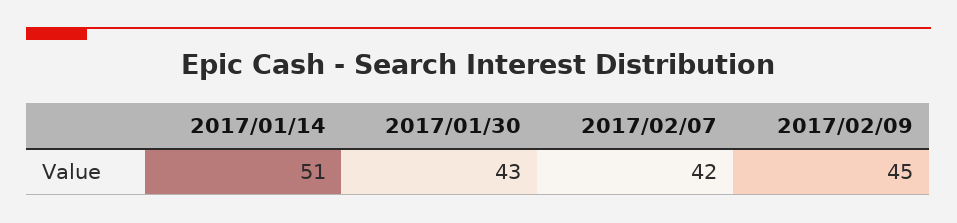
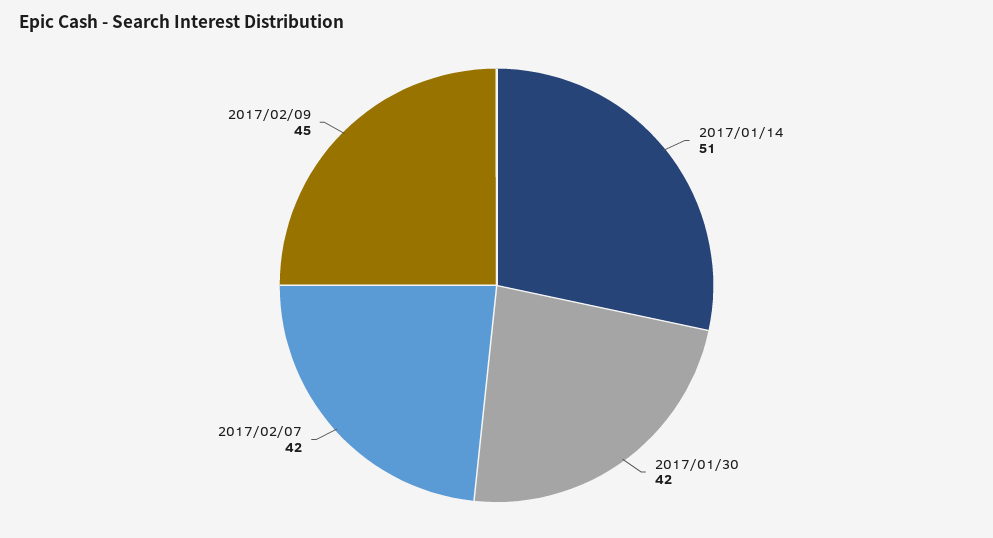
2017/01/30: 43 -> 42

